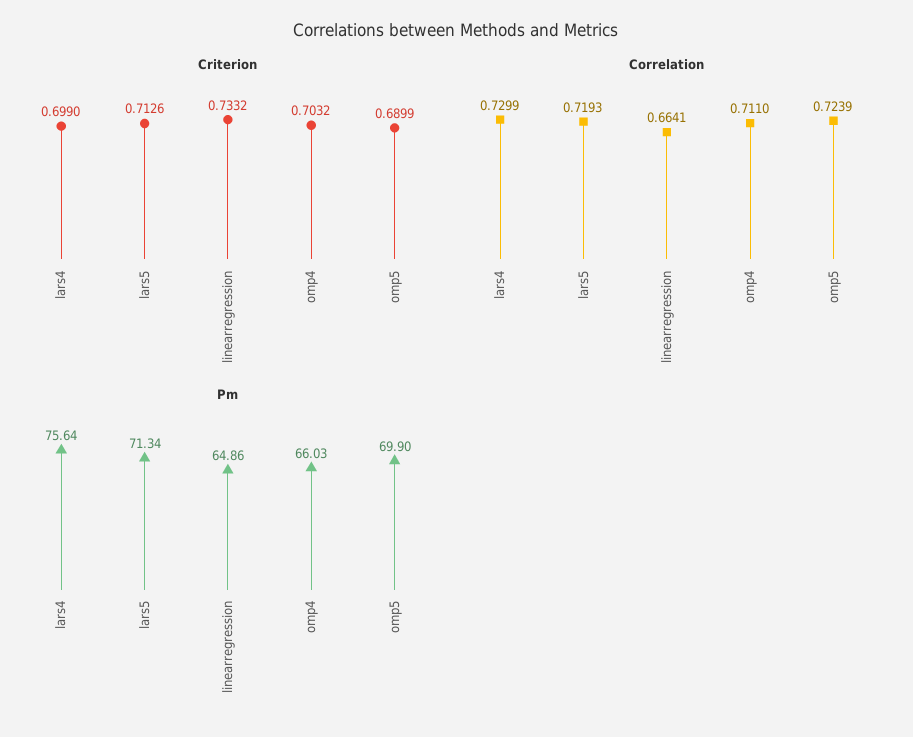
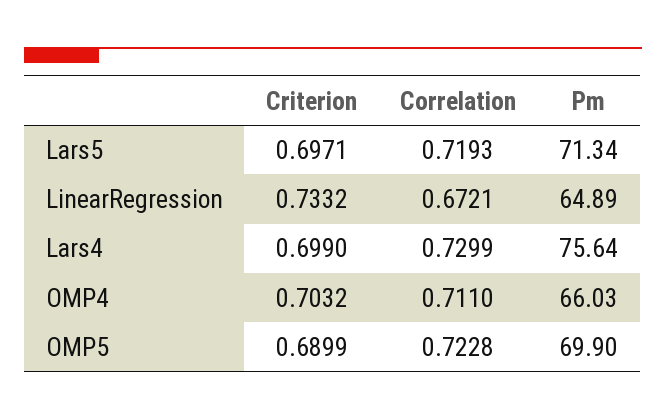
Criterion, lars5: 0.7126 -> 0.6971
Correlation, linearregression: 0.6641 -> 0.6721
Correlation, omp5: 0.7239 -> 0.7228
Pm, linearregression: 64.86 -> 64.89

